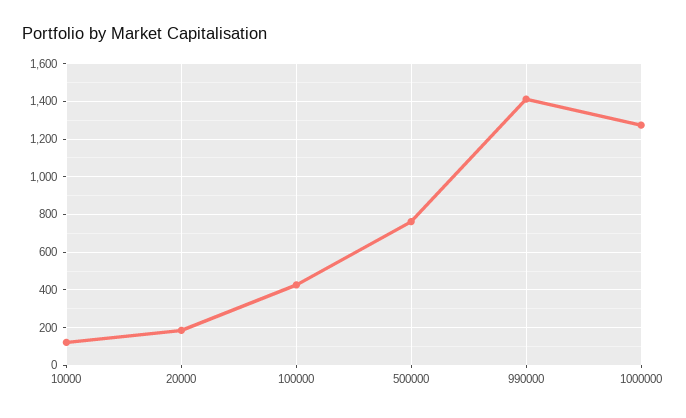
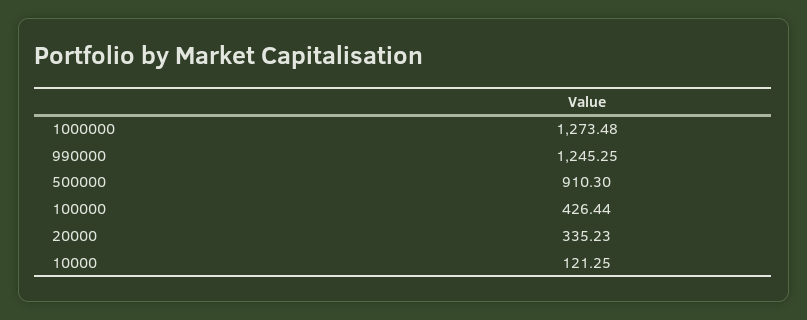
20000: 200 -> 335.23
500000: 750 -> 910.3
990000: 1400 -> 1245.25

